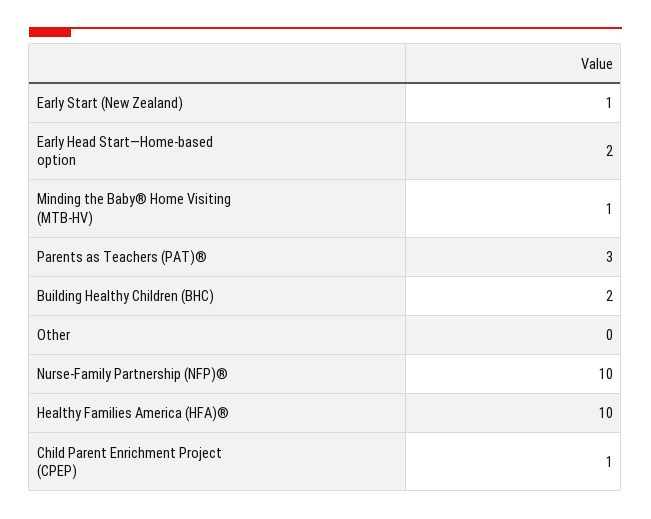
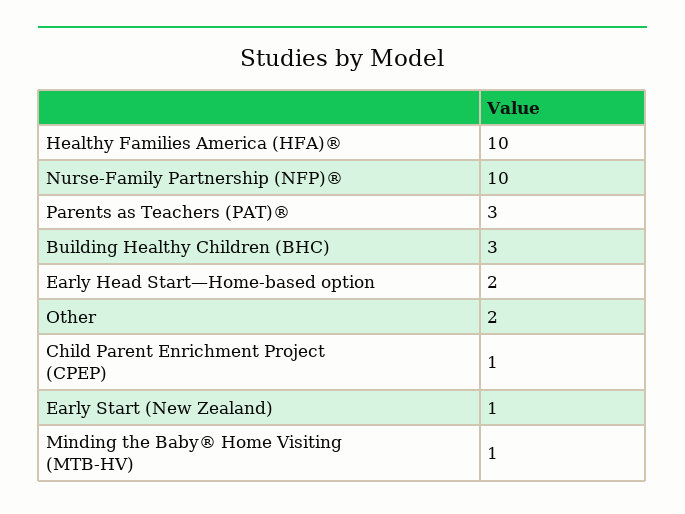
Building Healthy Children (BHC): 2 -> 3
Other: 0 -> 2

